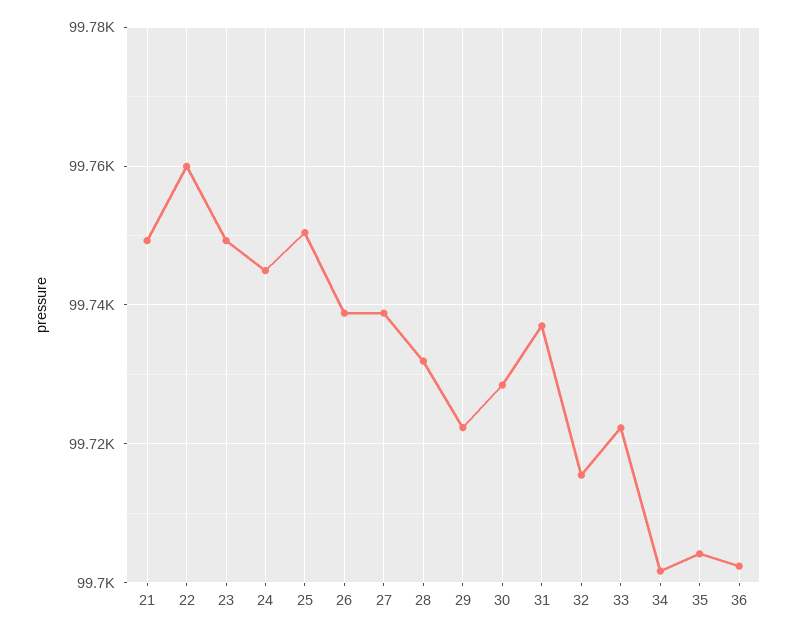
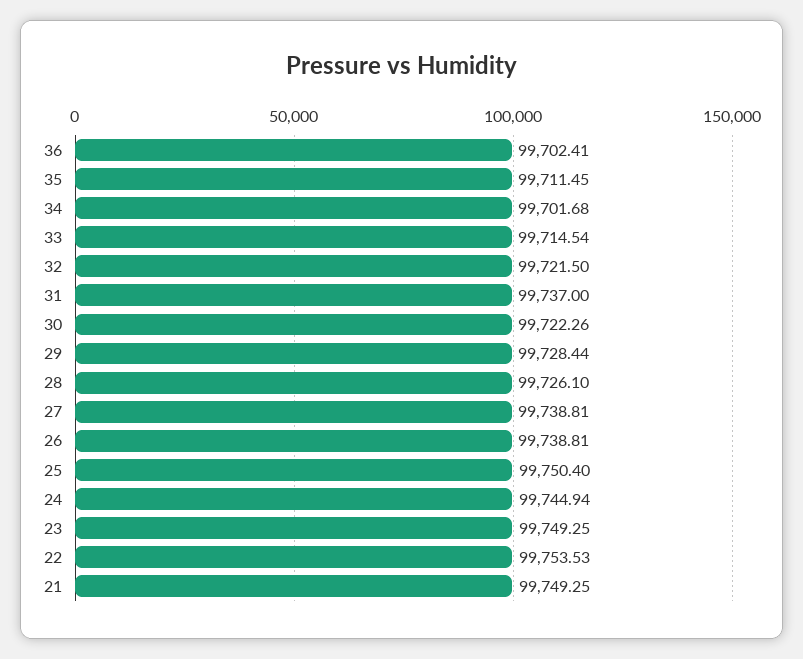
22: 99760 -> 99753.53
28: 99732 -> 99726.1
29: 99722 -> 99728.44
30: 99728 -> 99722.26
32: 99716 -> 99721.5
33: 99722 -> 99714.54
35: 99704 -> 99711.45

